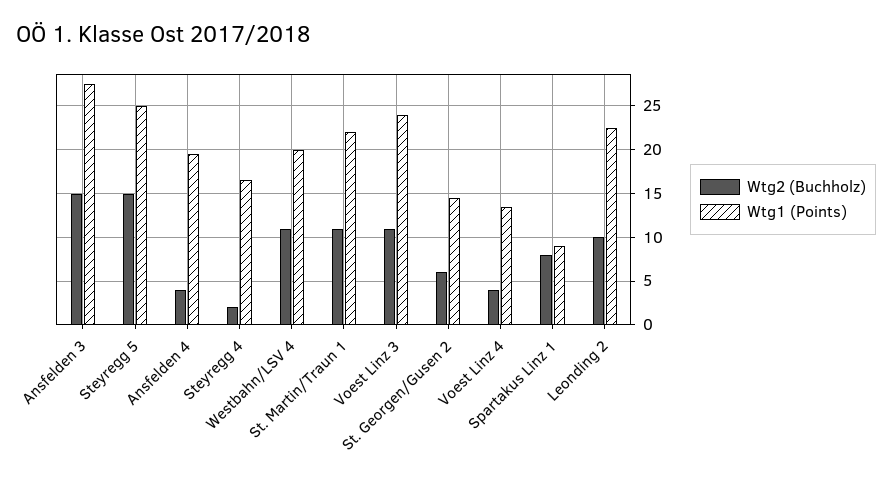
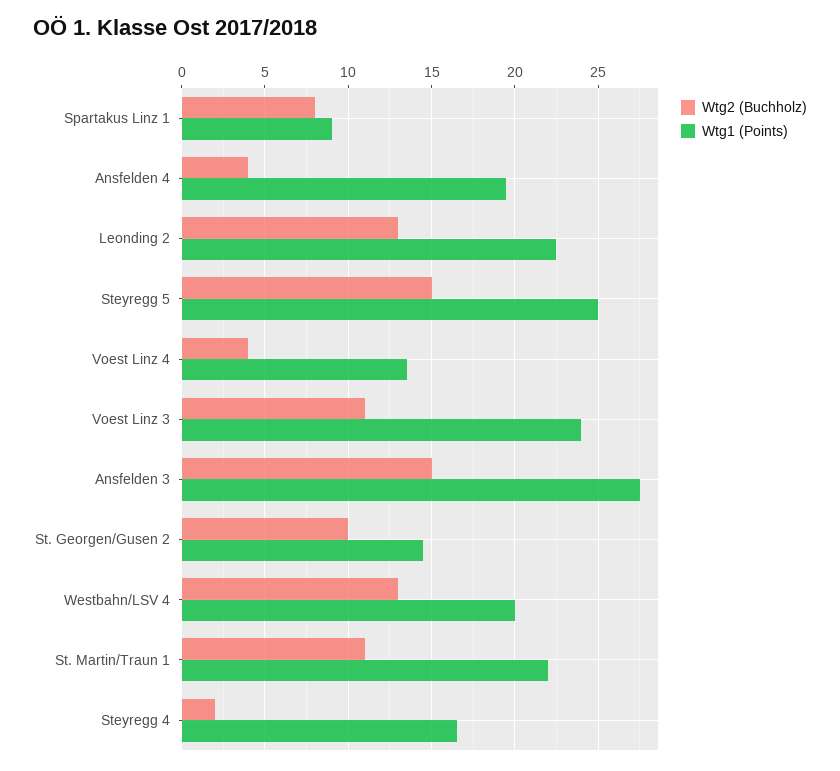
Wtg2 (Buchholz), Westbahn/LSV 4: 11 -> 13
Wtg2 (Buchholz), St. Georgen/Gusen 2: 6 -> 10
Wtg2 (Buchholz), Leonding 2: 10 -> 13

